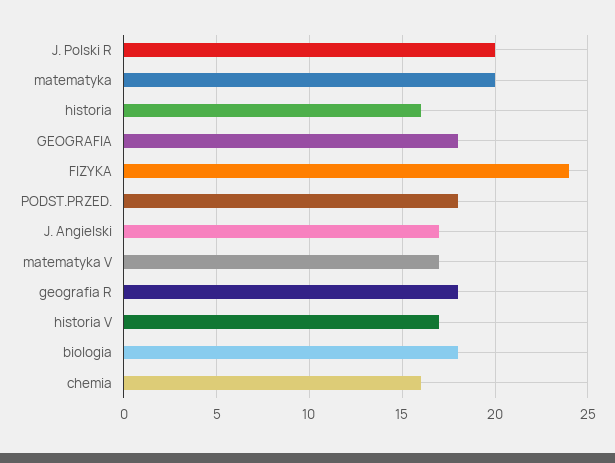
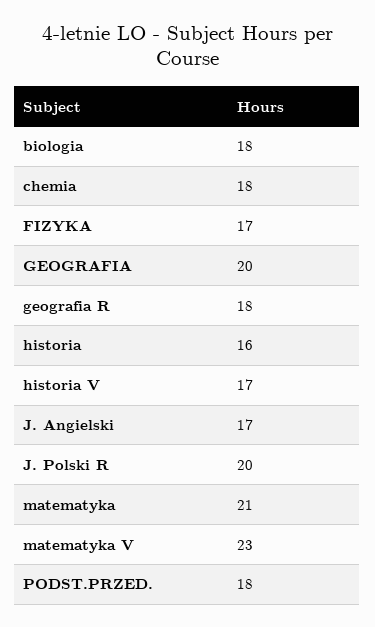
matematyka: 20 -> 21
GEOGRAFIA: 18 -> 20
FIZYKA: 24 -> 17
matematyka V: 17 -> 23
chemia: 16 -> 18

